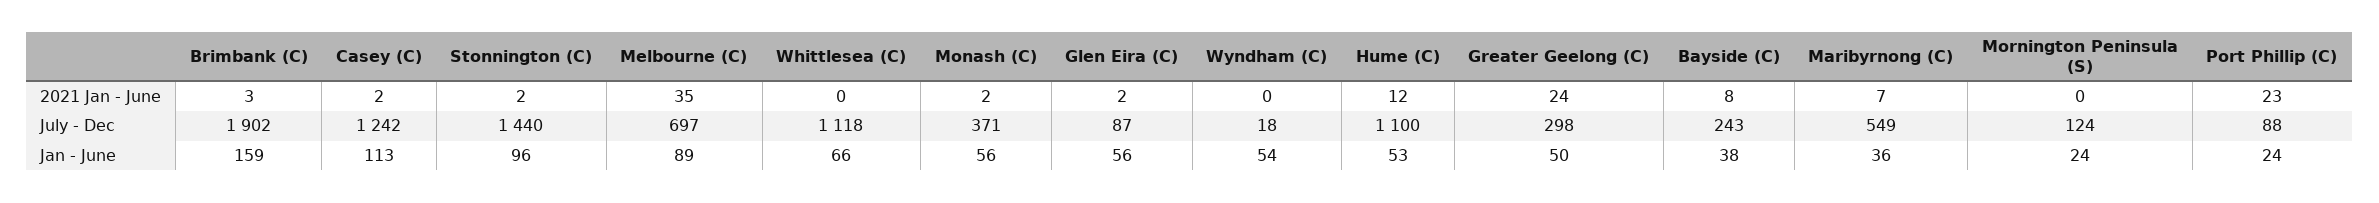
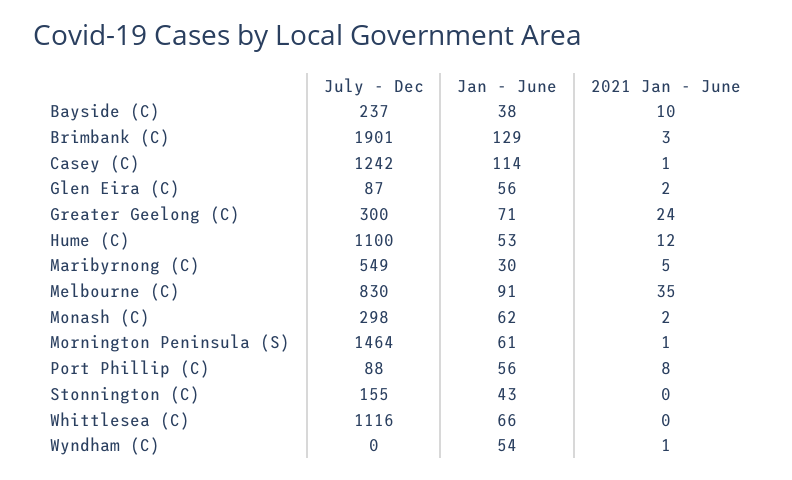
Casey (C), 2021 Jan - June: 2 -> 1
Stonnington (C), 2021 Jan - June: 2 -> 0
Wyndham (C), 2021 Jan - June: 0 -> 1
Bayside (C), 2021 Jan - June: 8 -> 10
Maribyrnong (C), 2021 Jan - June: 7 -> 5
Mornington Peninsula (S), 2021 Jan - June: 0 -> 1
Port Phillip (C), 2021 Jan - June: 23 -> 8
Brimbank (C), July - Dec: 1902 -> 1901
Stonnington (C), July - Dec: 1440 -> 155
Melbourne (C), July - Dec: 697 -> 830
Whittlesea (C), July - Dec: 1118 -> 1116
Monash (C), July - Dec: 371 -> 298
Wyndham (C), July - Dec: 18 -> 0
Greater Geelong (C), July - Dec: 298 -> 300
Bayside (C), July - Dec: 243 -> 237
Mornington Peninsula (S), July - Dec: 124 -> 1464
Brimbank (C), Jan - June: 159 -> 129
Casey (C), Jan - June: 113 -> 114
Stonnington (C), Jan - June: 96 -> 43
Melbourne (C), Jan - June: 89 -> 91
Monash (C), Jan - June: 56 -> 62
Greater Geelong (C), Jan - June: 50 -> 71
Maribyrnong (C), Jan - June: 36 -> 30
Mornington Peninsula (S), Jan - June: 24 -> 61
Port Phillip (C), Jan - June: 24 -> 56

